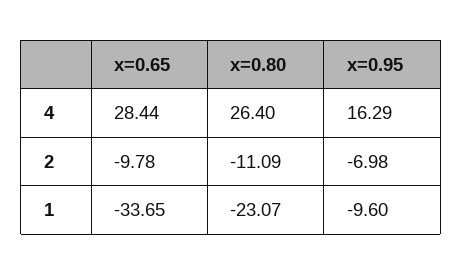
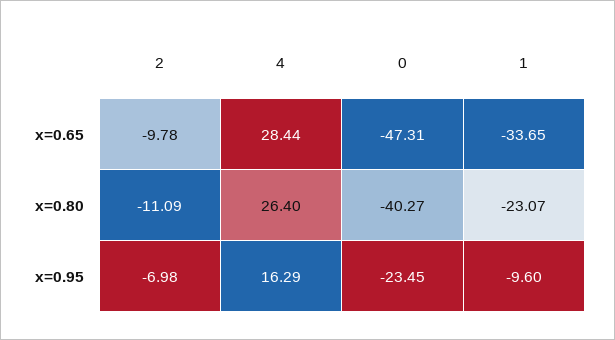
x=0.65, 0: none -> -47.31
x=0.80, 0: none -> -40.27
x=0.95, 0: none -> -23.45

